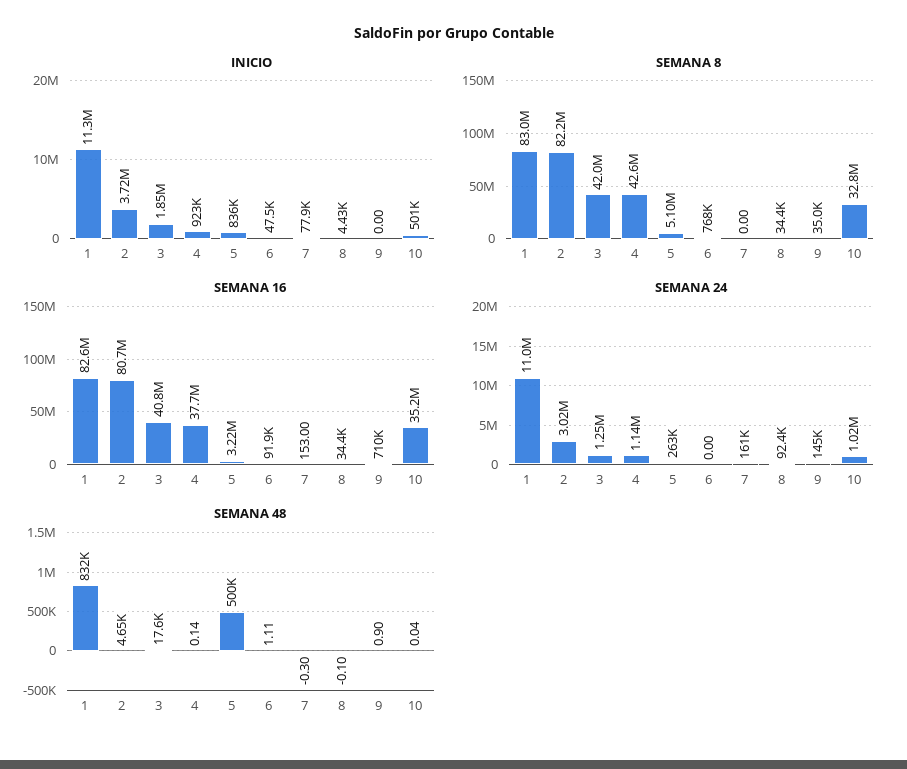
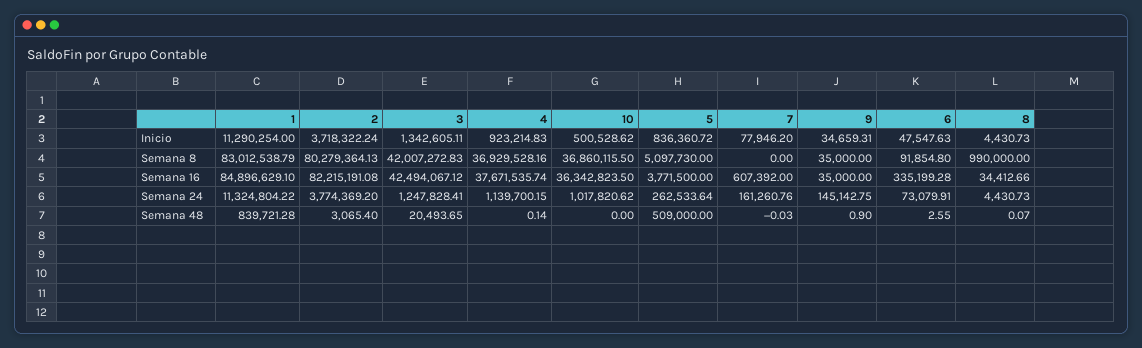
INICIO, 3: 1850000 -> 1342605.11
INICIO, 9: 0 -> 34659.31
SEMANA 8, 2: 82200000 -> 80279364.13
SEMANA 8, 4: 42600000 -> 36929528.16
SEMANA 8, 6: 768000 -> 91854.8
SEMANA 8, 8: 34400 -> 990000
SEMANA 8, 10: 32800000 -> 36860115.5
SEMANA 16, 1: 82600000 -> 84896629.1
SEMANA 16, 2: 80700000 -> 82215191.08
SEMANA 16, 3: 40800000 -> 42494067.12
SEMANA 16, 5: 3220000 -> 3771500
SEMANA 16, 6: 91900 -> 335199.28
SEMANA 16, 7: 153 -> 607392
SEMANA 16, 9: 710000 -> 35000
SEMANA 16, 10: 35200000 -> 36342823.5
SEMANA 24, 1: 11000000 -> 11324804.22
SEMANA 24, 2: 3020000 -> 3774369.2
SEMANA 24, 6: 0 -> 73079.91
SEMANA 24, 8: 92400 -> 4430.73
SEMANA 48, 1: 832000 -> 839721.28
SEMANA 48, 2: 4650 -> 3065.4
SEMANA 48, 3: 17600 -> 20493.65
SEMANA 48, 5: 500000 -> 509000
SEMANA 48, 6: 1.11 -> 2.55
SEMANA 48, 7: -0.3 -> -0.03
SEMANA 48, 8: -0.1 -> 0.07
SEMANA 48, 10: 0.04 -> 0

